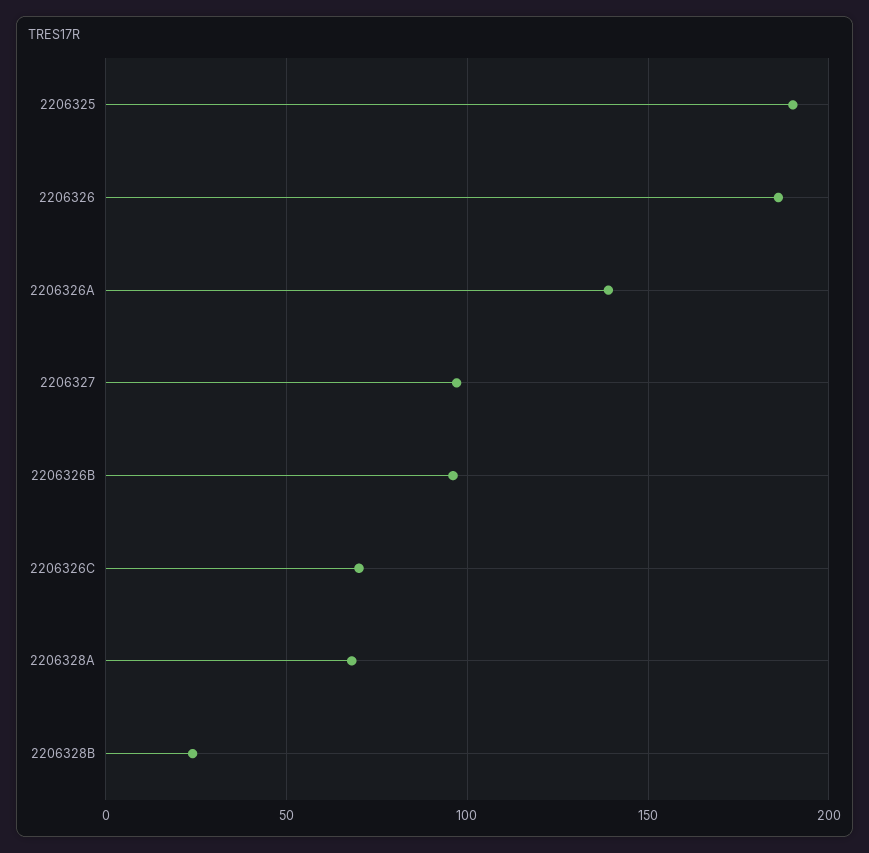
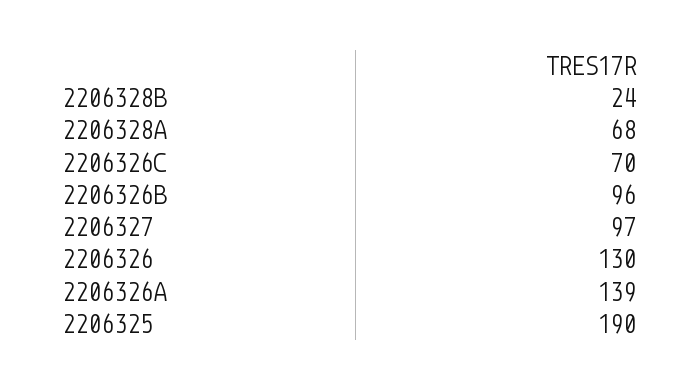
2206326: 185 -> 130

